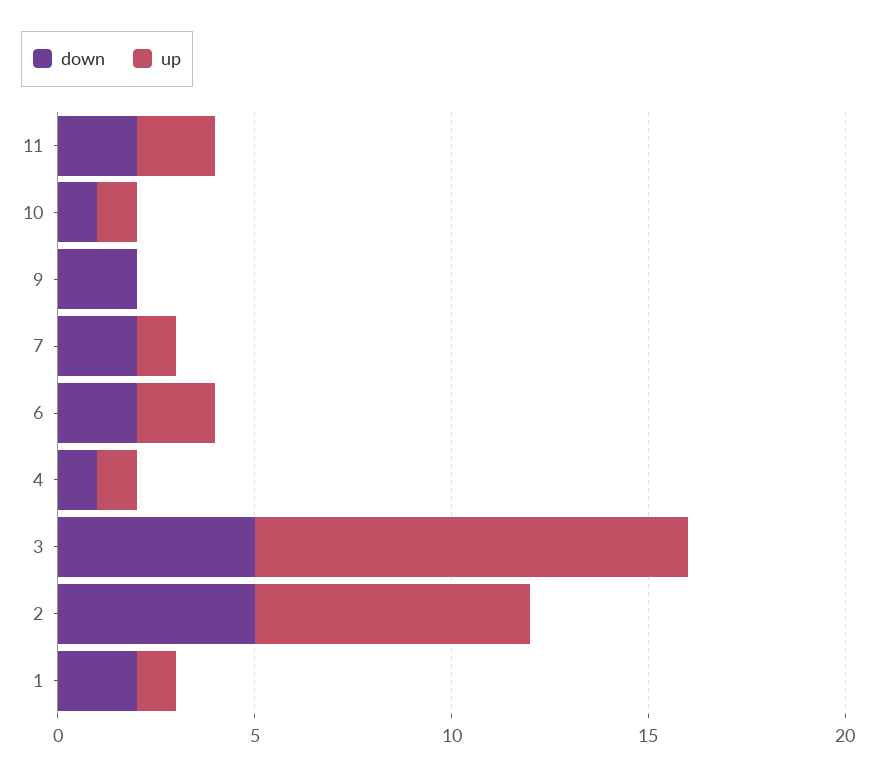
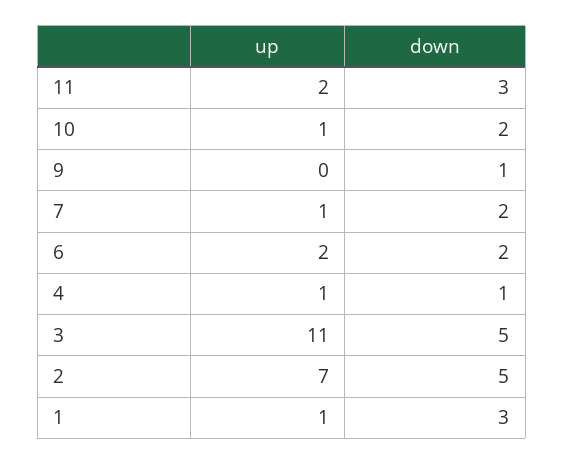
down, 11: 2 -> 3
down, 10: 1 -> 2
down, 9: 2 -> 1
down, 1: 2 -> 3

